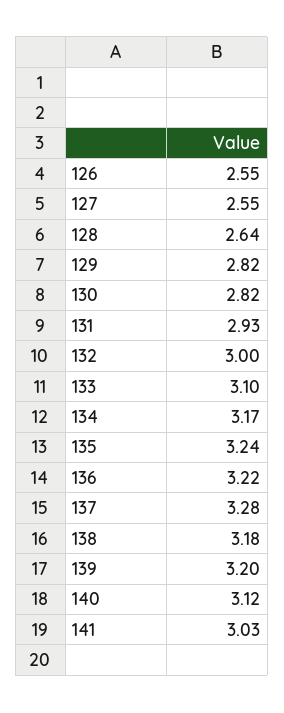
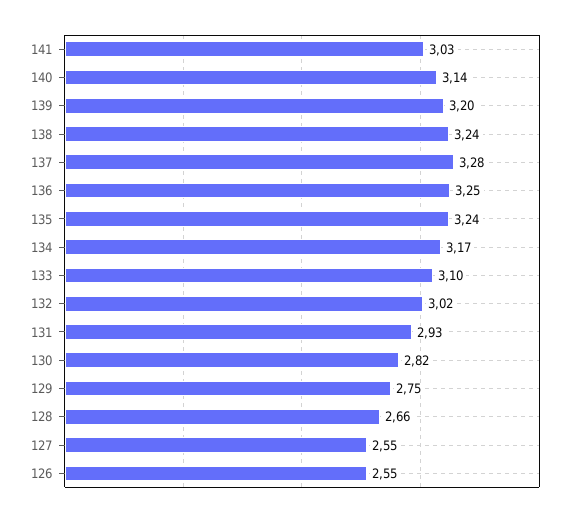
128: 2.64 -> 2.66
129: 2.82 -> 2.75
132: 3 -> 3.02
136: 3.22 -> 3.25
138: 3.18 -> 3.24
140: 3.12 -> 3.14

